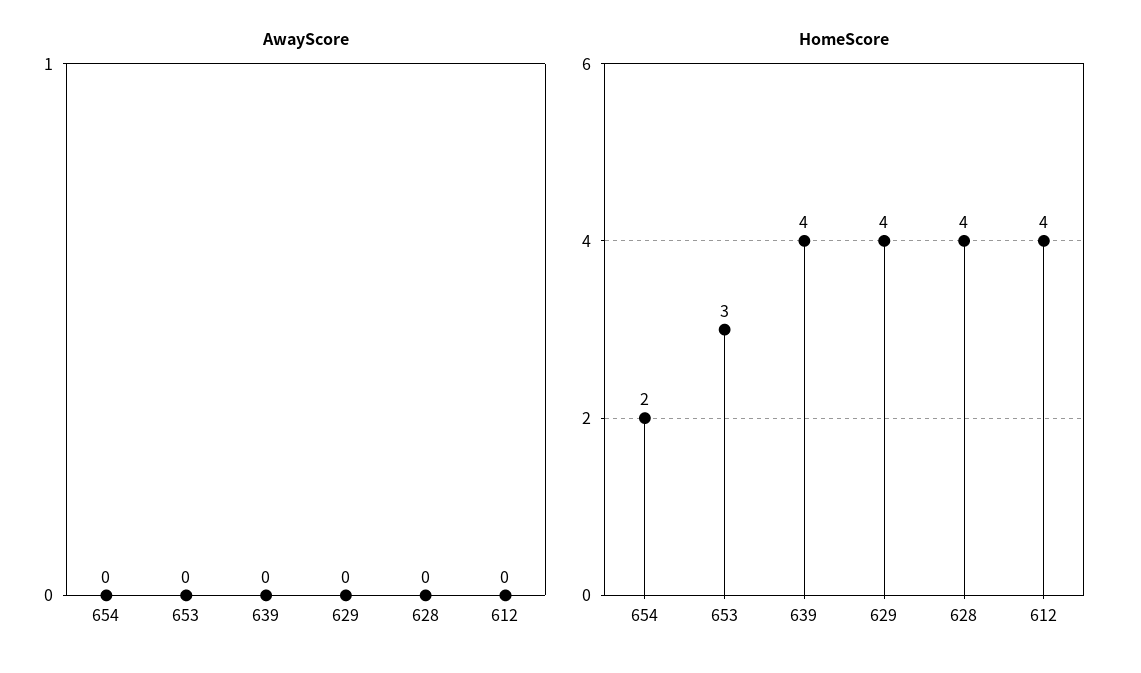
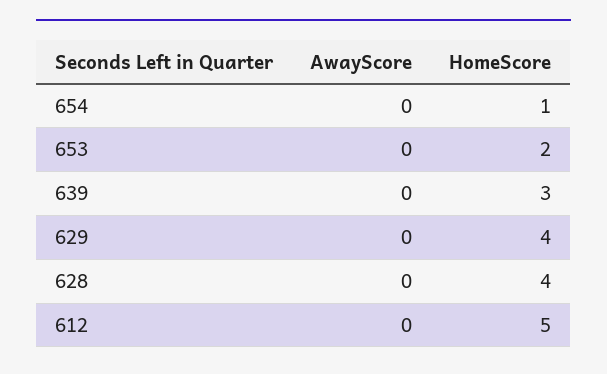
HomeScore, 654: 2 -> 1
HomeScore, 653: 3 -> 2
HomeScore, 639: 4 -> 3
HomeScore, 612: 4 -> 5

